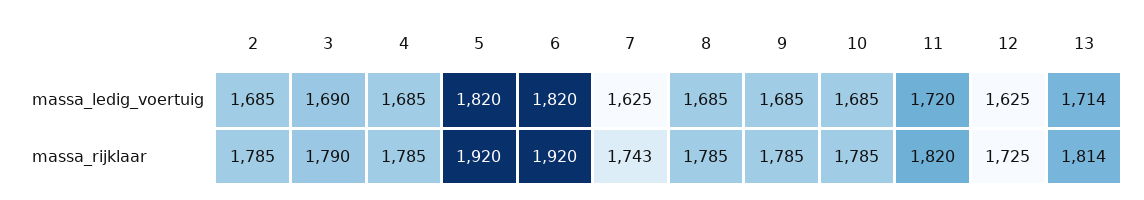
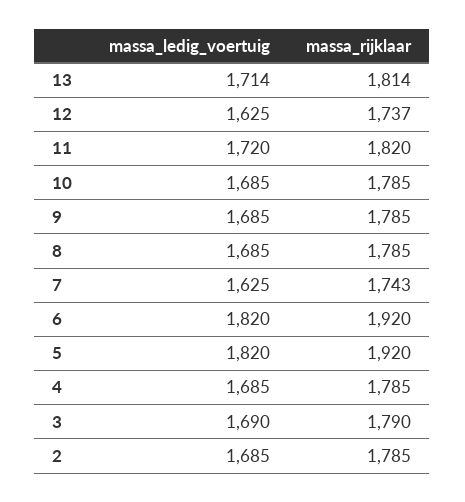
12, massa_rijklaar: 1725 -> 1737

